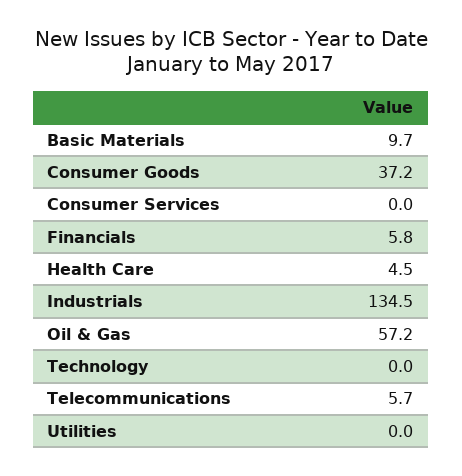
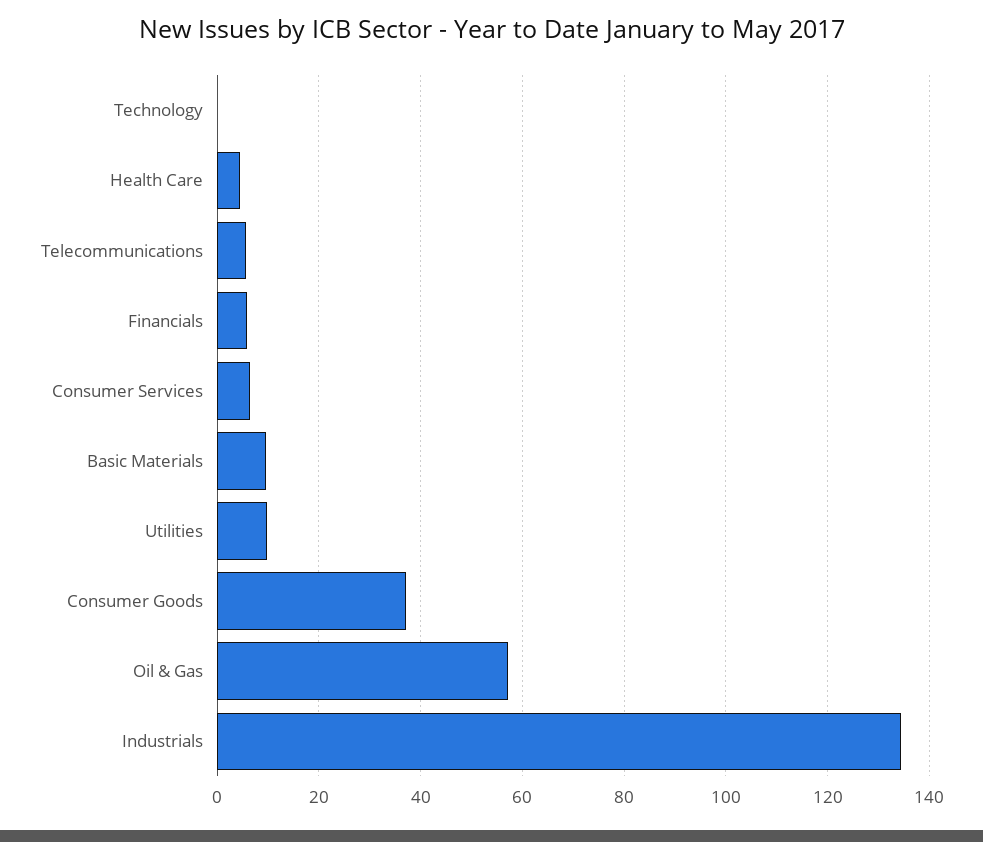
Consumer Services: 0 -> 6
Utilities: 0 -> 10

